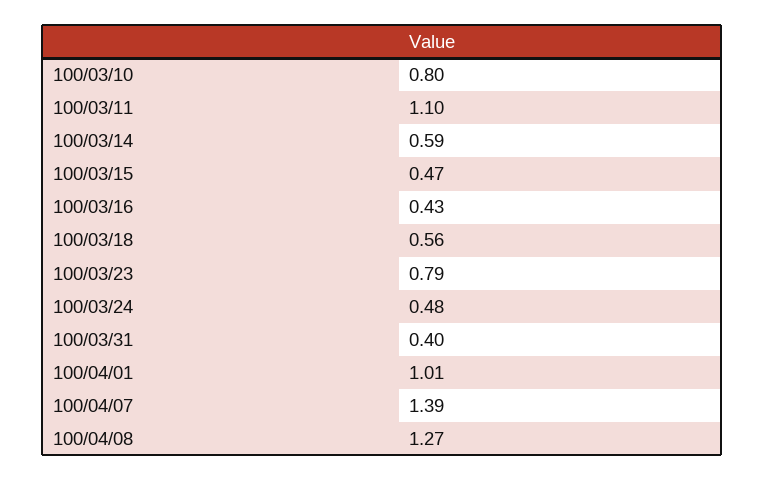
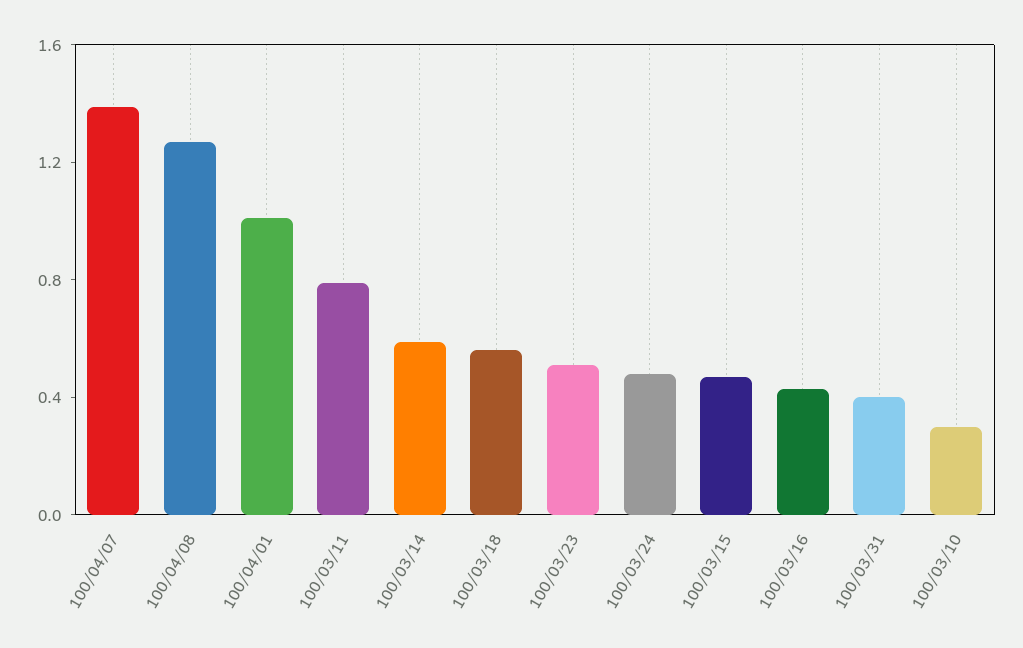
100/03/10: 0.8 -> 0.3
100/03/11: 1.1 -> 0.8
100/03/23: 0.79 -> 0.5

